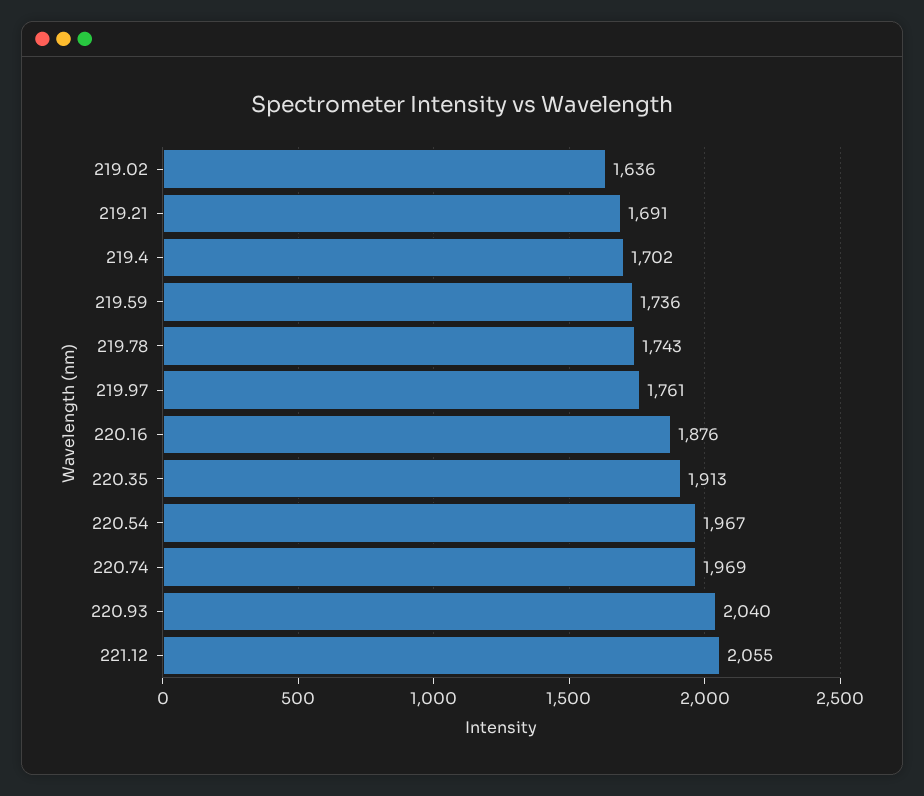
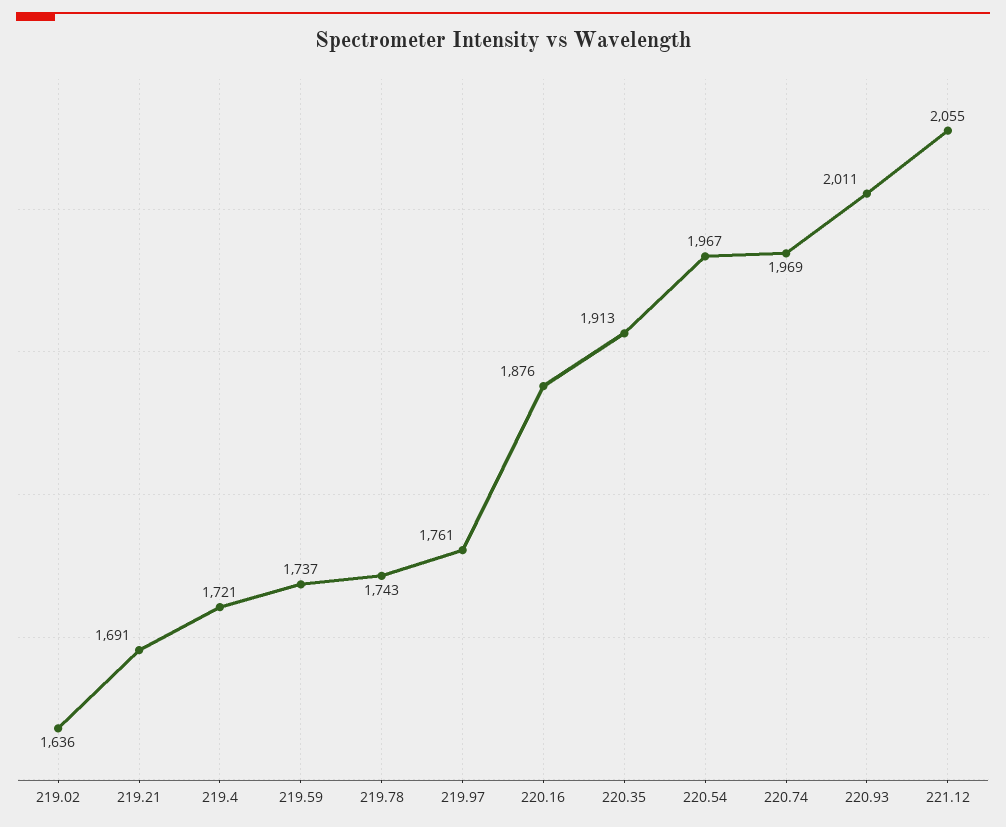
219.4: 1702 -> 1721
219.59: 1736 -> 1737
220.93: 2040 -> 2011

